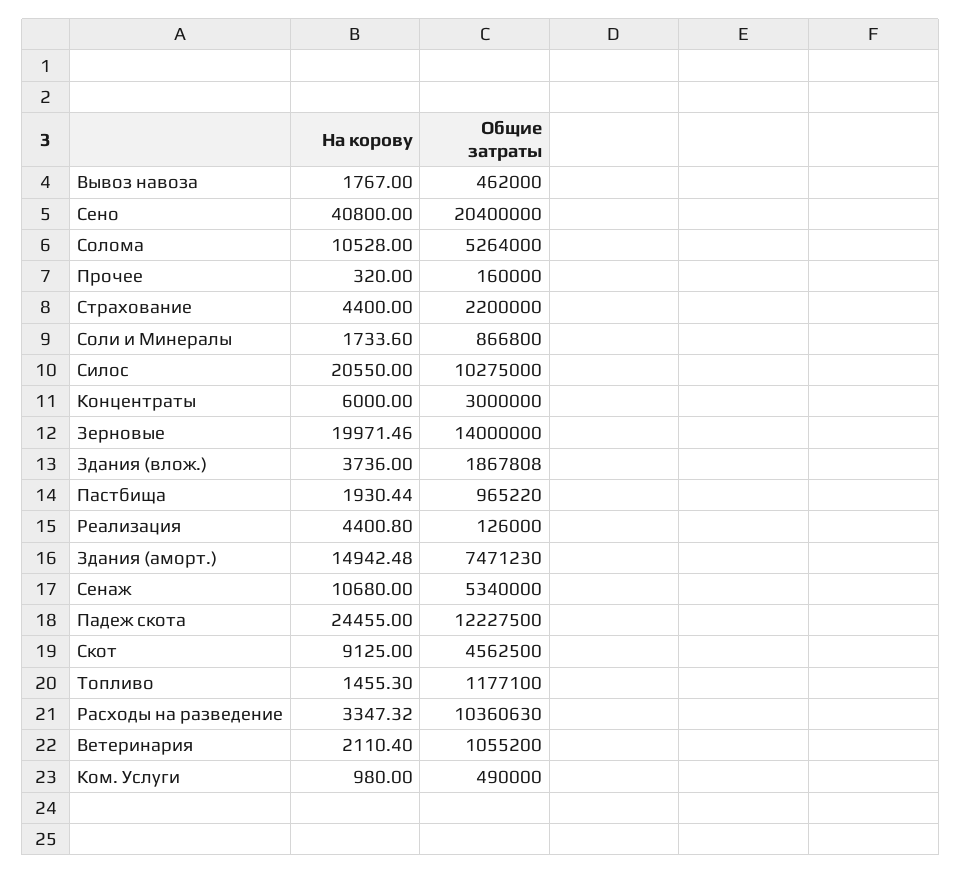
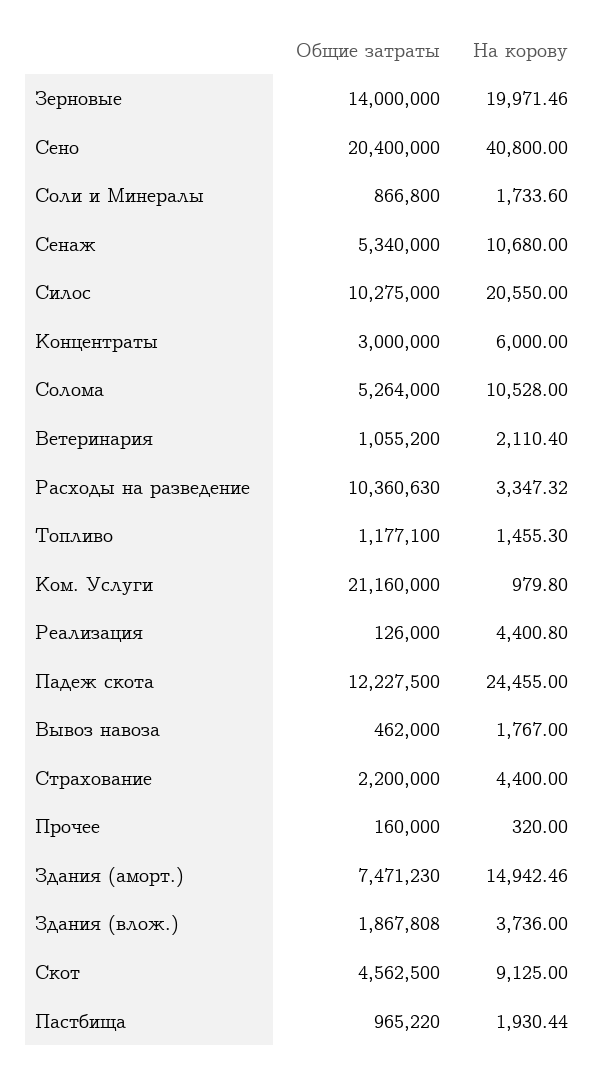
На корову, Здания (аморт.): 14942.48 -> 14942.46
На корову, Ком. Услуги: 980 -> 979.8
Общие затраты, Ком. Услуги: 490000 -> 21160000

